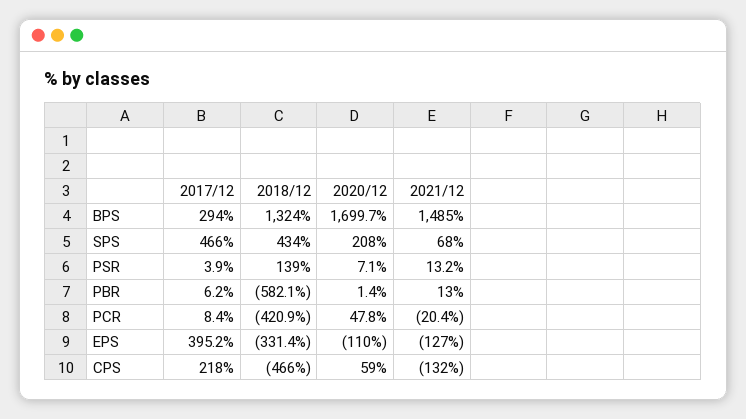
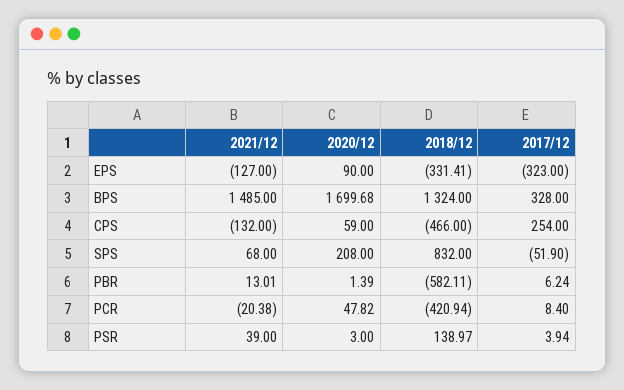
2017/12, BPS: 294 -> 328
2017/12, SPS: 466 -> -51.9
2018/12, SPS: 434 -> 832
2020/12, PSR: 7.1 -> 3
2021/12, PSR: 13.2 -> 39
2017/12, EPS: 395.2 -> -323
2020/12, EPS: -110 -> 90
2017/12, CPS: 218 -> 254

